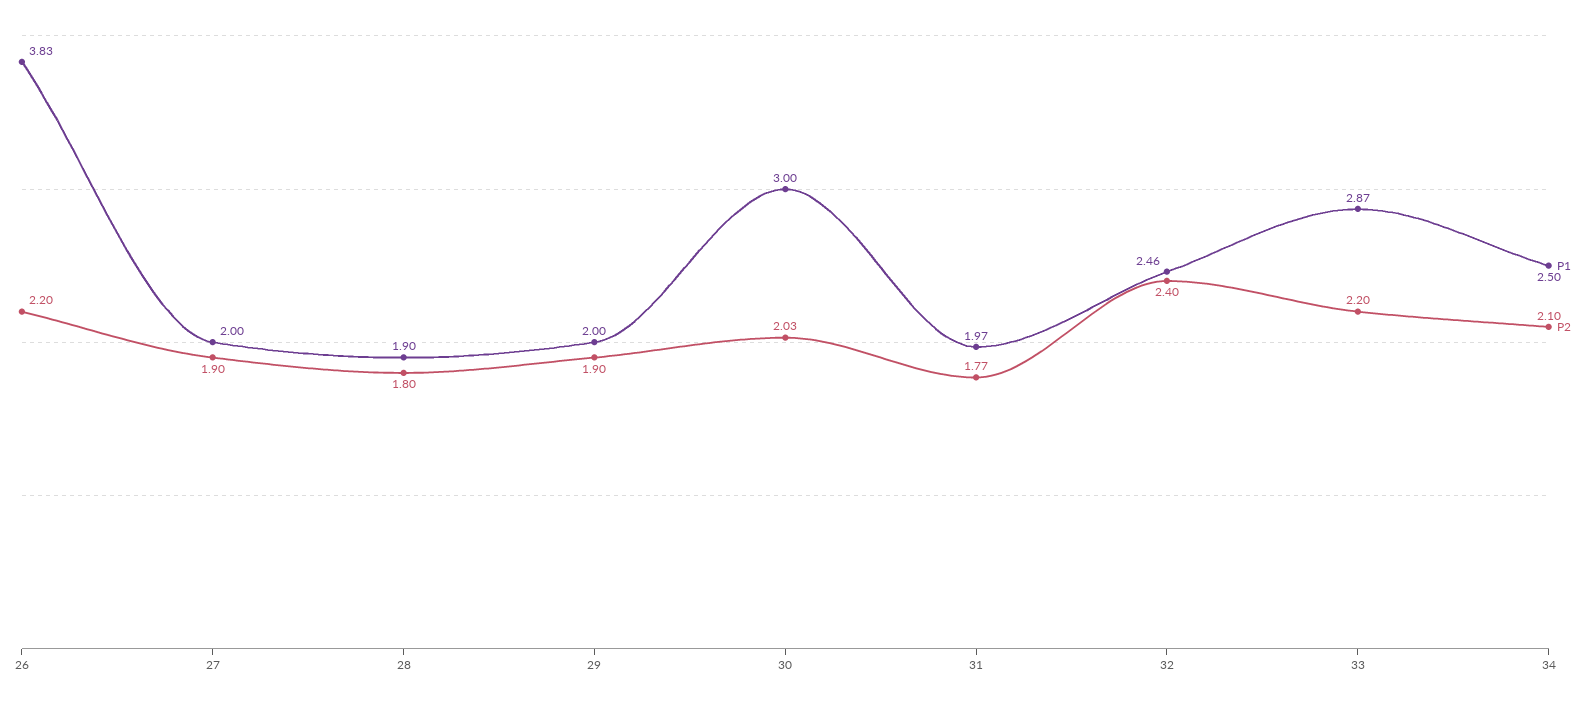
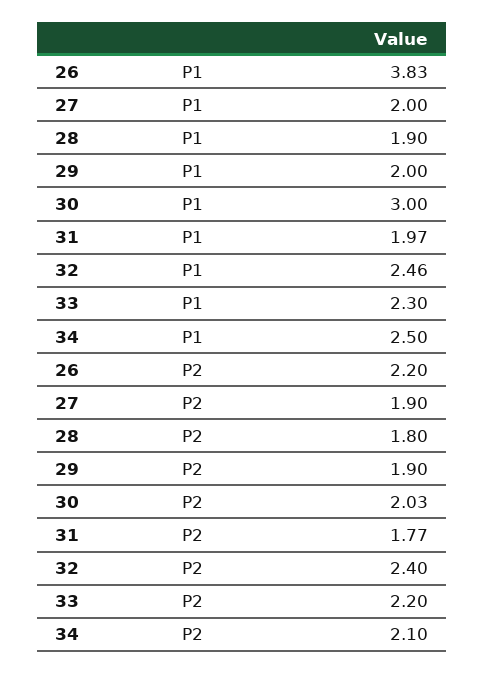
P1, 33: 2.87 -> 2.3

